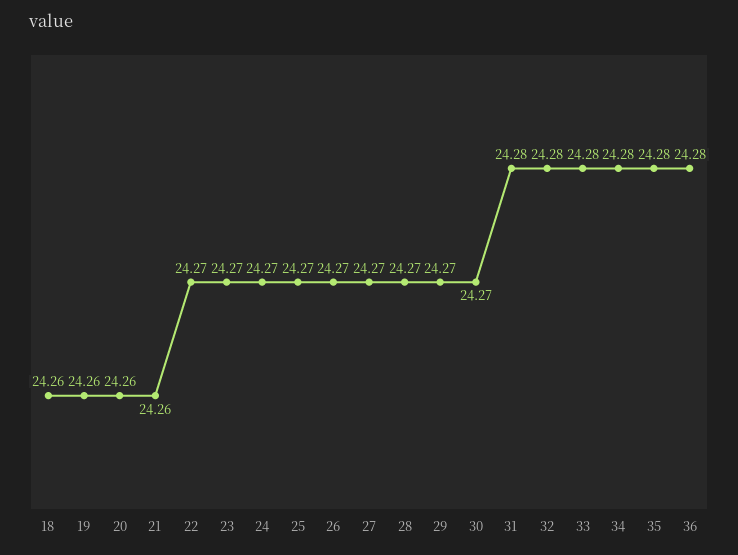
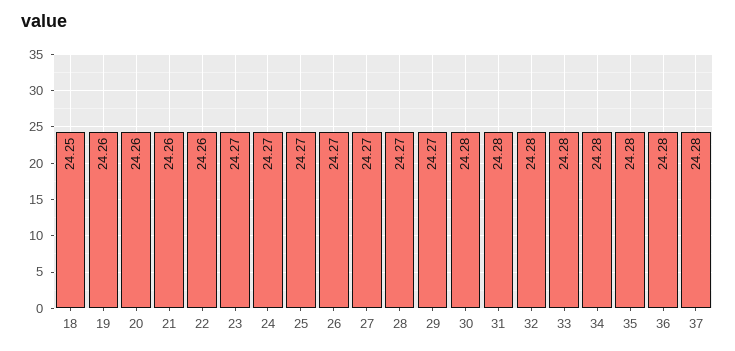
18: 24.26 -> 24.25
22: 24.27 -> 24.26
30: 24.27 -> 24.28
37: none -> 24.28

